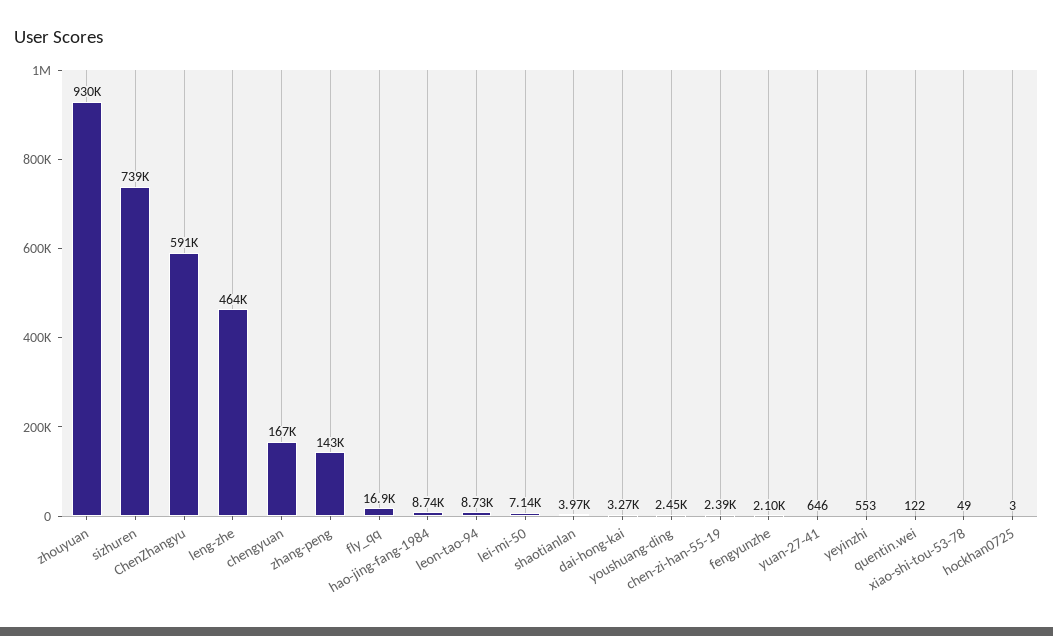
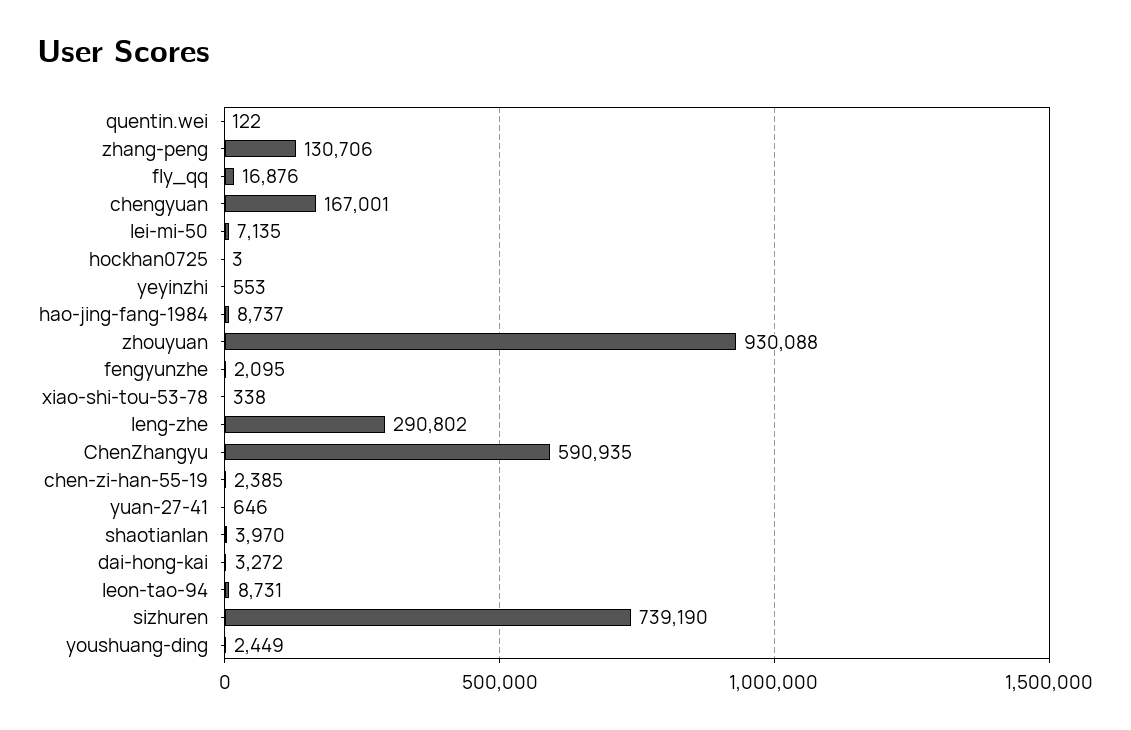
leng-zhe: 464000 -> 290802
zhang-peng: 143000 -> 130706
xiao-shi-tou-53-78: 49 -> 338

